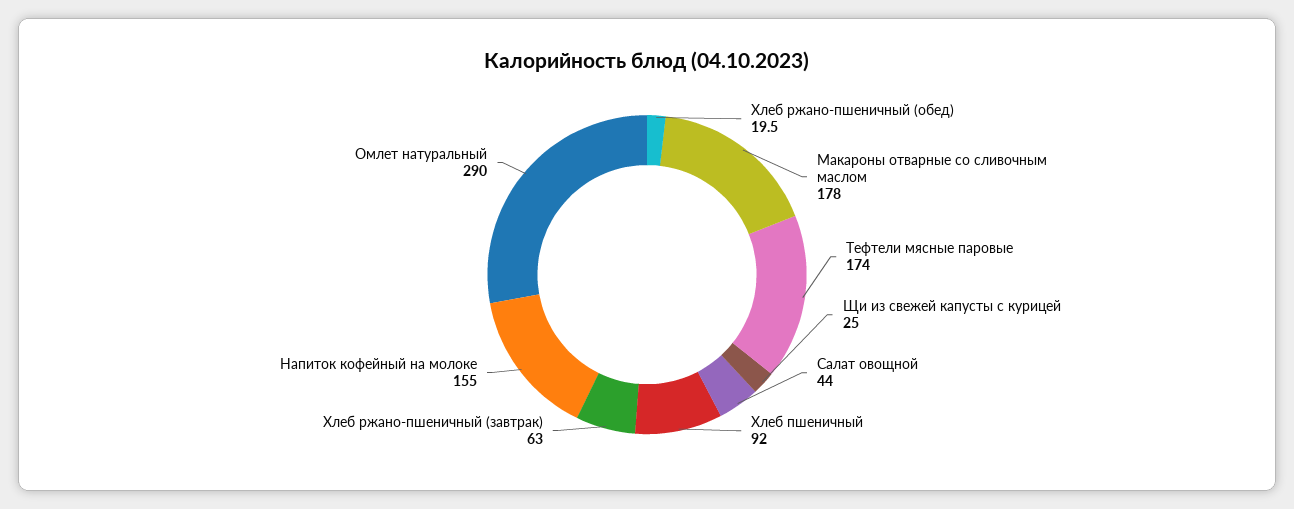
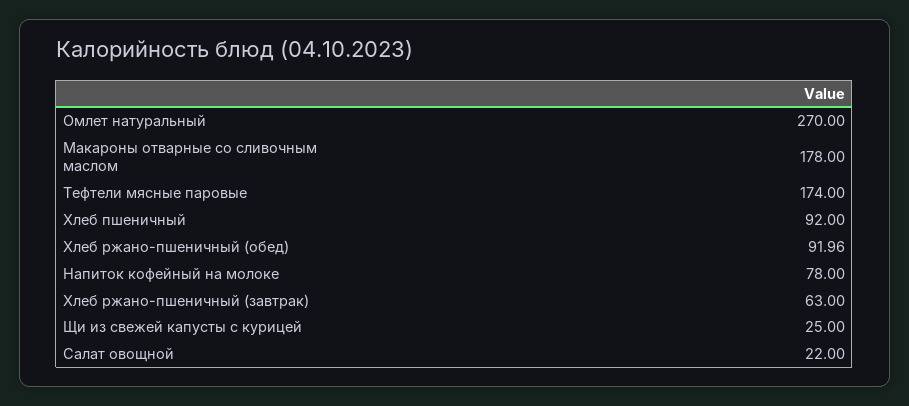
Хлеб ржано-пшеничный (обед): 19.5 -> 91.96
Салат овощной: 44 -> 22
Напиток кофейный на молоке: 155 -> 78
Омлет натуральный: 290 -> 270

